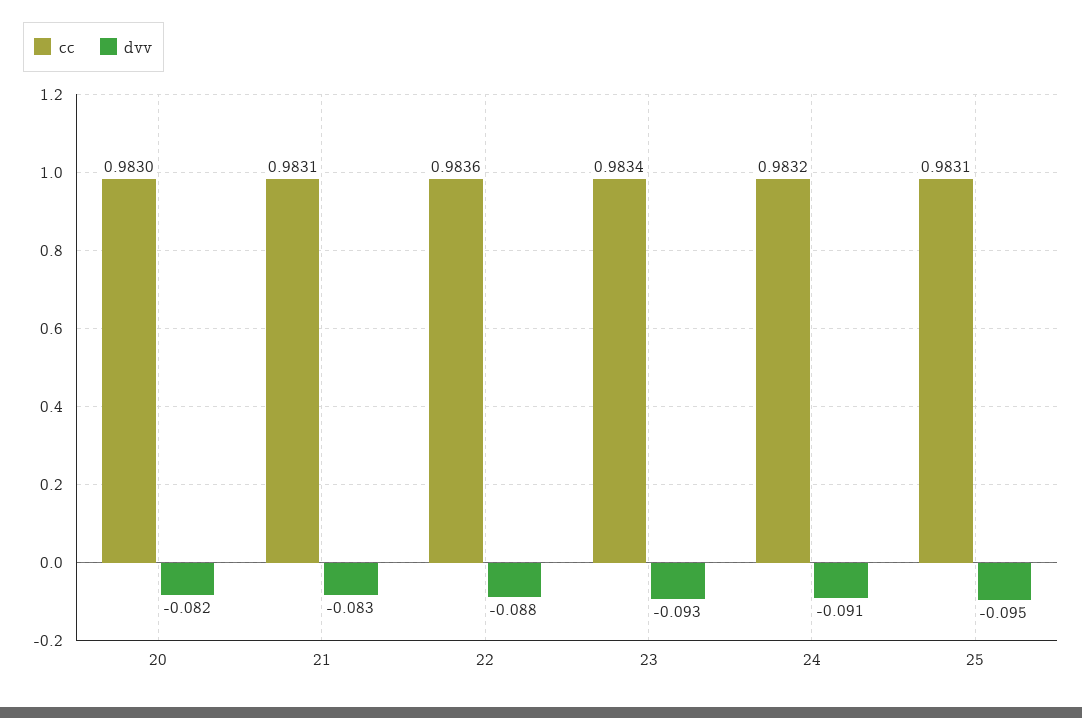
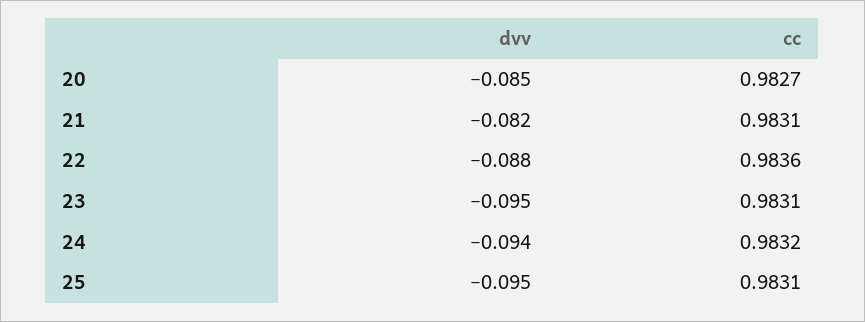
cc, 20: 0.983 -> 0.9827
dvv, 20: -0.082 -> -0.085
dvv, 21: -0.083 -> -0.082
cc, 23: 0.9834 -> 0.9831
dvv, 23: -0.093 -> -0.095
dvv, 24: -0.091 -> -0.094

